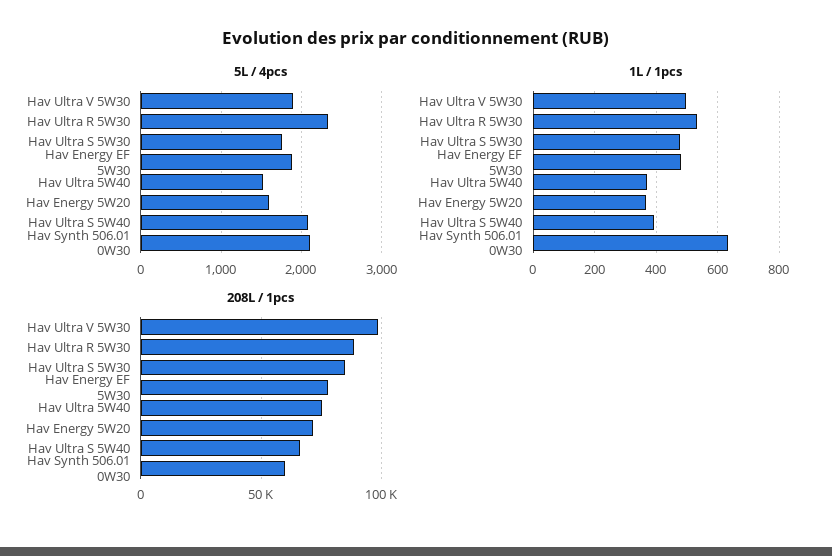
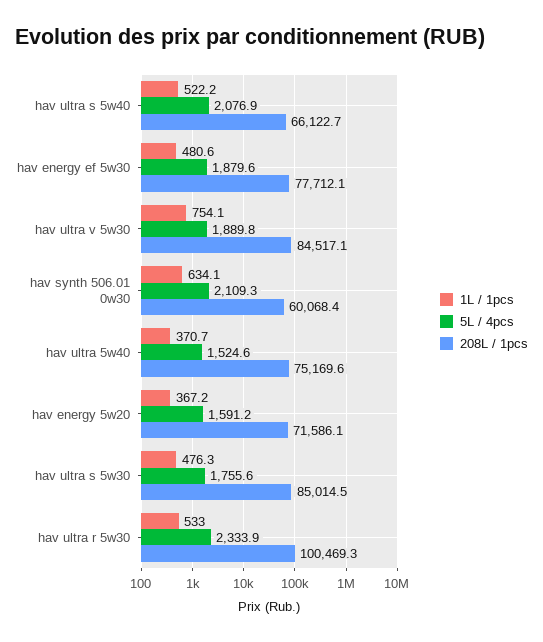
1L / 1pcs, Hav Ultra V 5W30: 500 -> 754.1
1L / 1pcs, Hav Ultra S 5W40: 400 -> 522.2
208L / 1pcs, Hav Ultra V 5W30: 100000 -> 84517.1
208L / 1pcs, Hav Ultra R 5W30: 90000 -> 100469.3

